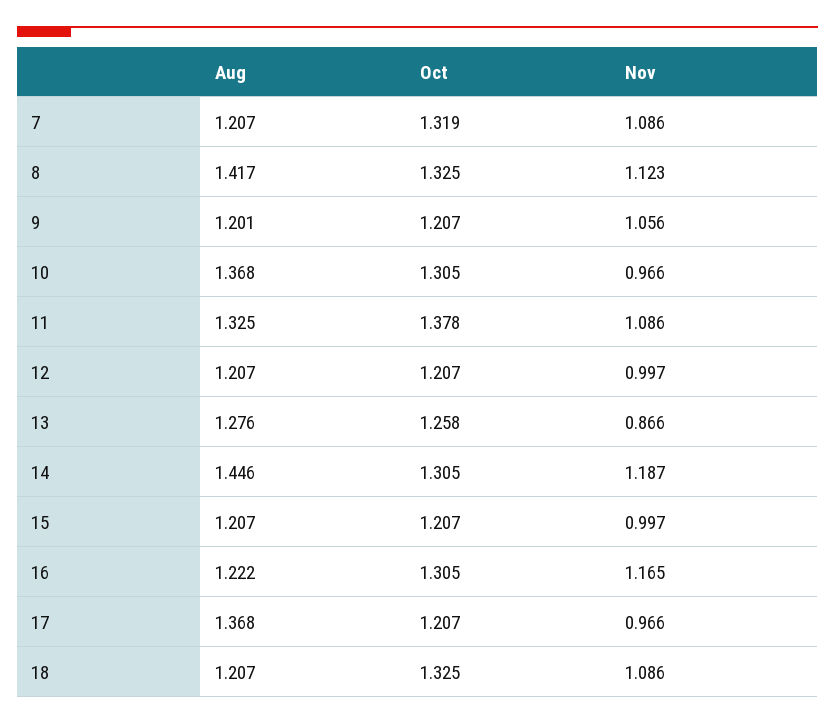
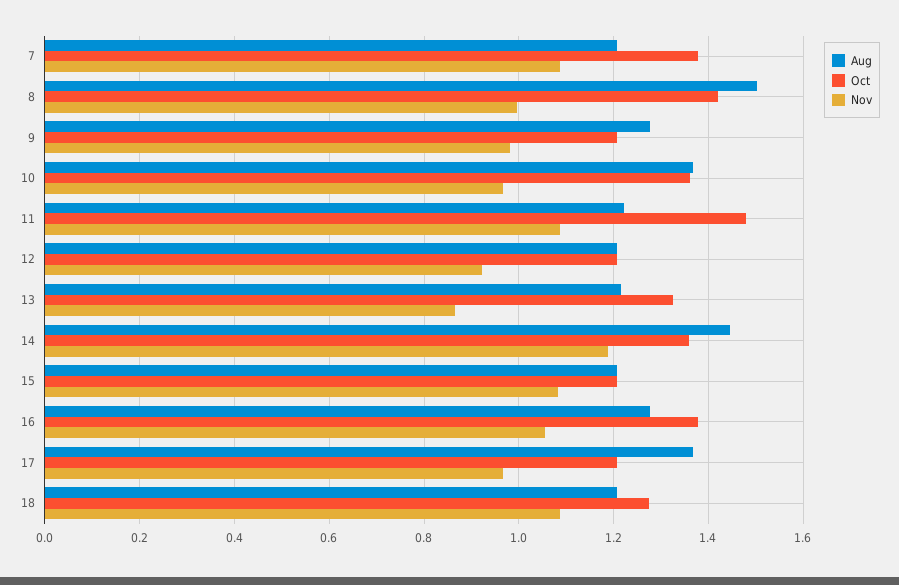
Oct, 7: 1.319 -> 1.38
Aug, 8: 1.417 -> 1.5
Oct, 8: 1.325 -> 1.42
Nov, 8: 1.123 -> 1
Aug, 9: 1.201 -> 1.28
Nov, 9: 1.056 -> 0.98
Oct, 10: 1.305 -> 1.36
Aug, 11: 1.325 -> 1.22
Oct, 11: 1.378 -> 1.48
Nov, 12: 0.997 -> 0.92
Aug, 13: 1.276 -> 1.22
Oct, 13: 1.258 -> 1.32
Oct, 14: 1.305 -> 1.36
Nov, 15: 0.997 -> 1.08
Aug, 16: 1.222 -> 1.28
Oct, 16: 1.305 -> 1.38
Nov, 16: 1.165 -> 1.06
Oct, 18: 1.325 -> 1.28

